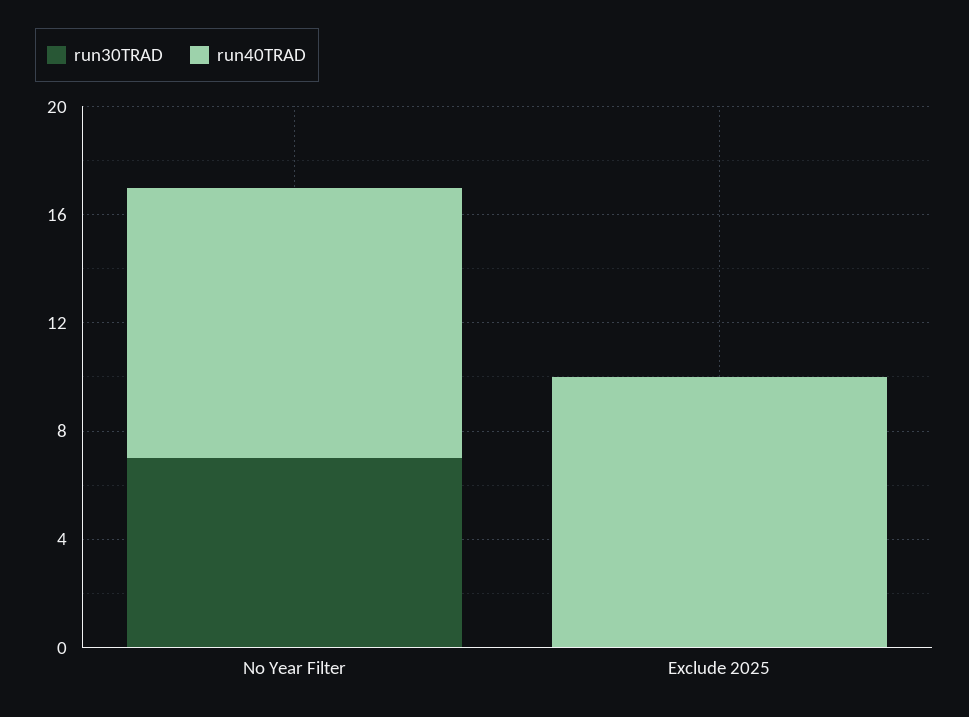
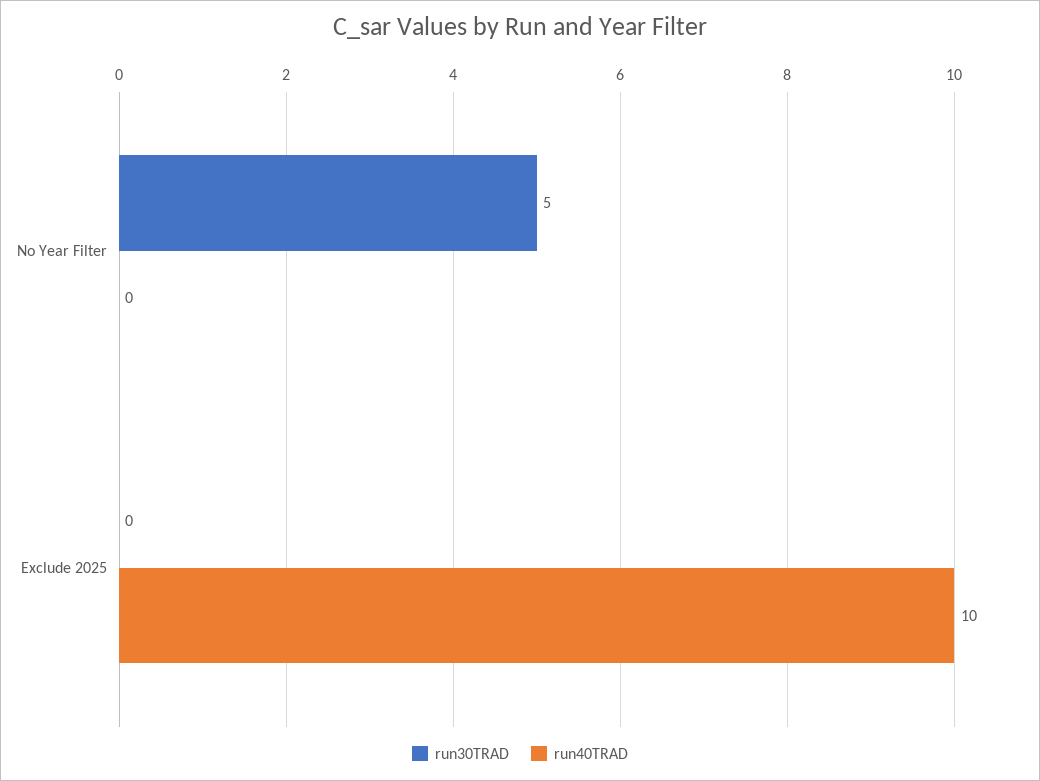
run30TRAD, No Year Filter: 7 -> 5
run40TRAD, No Year Filter: 10 -> 0

